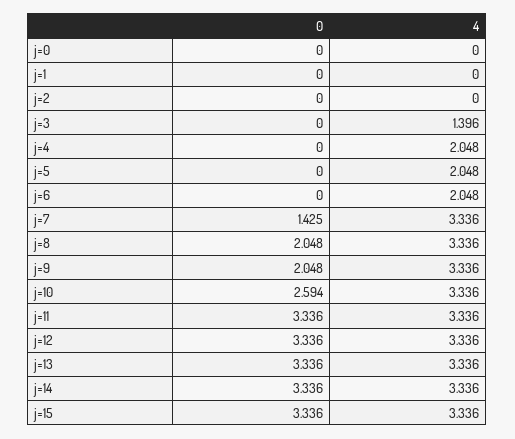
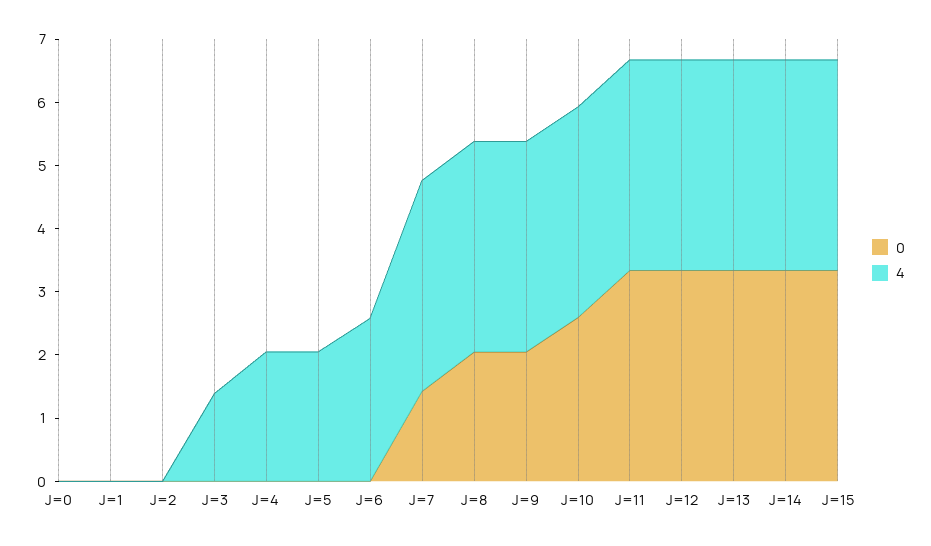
4, j=6: 2.048 -> 2.6

